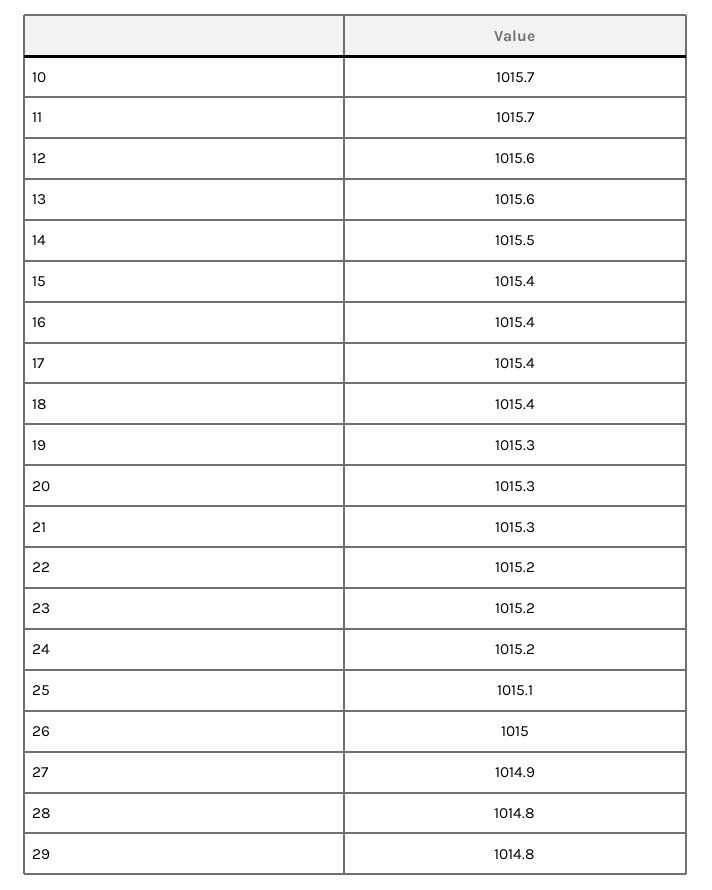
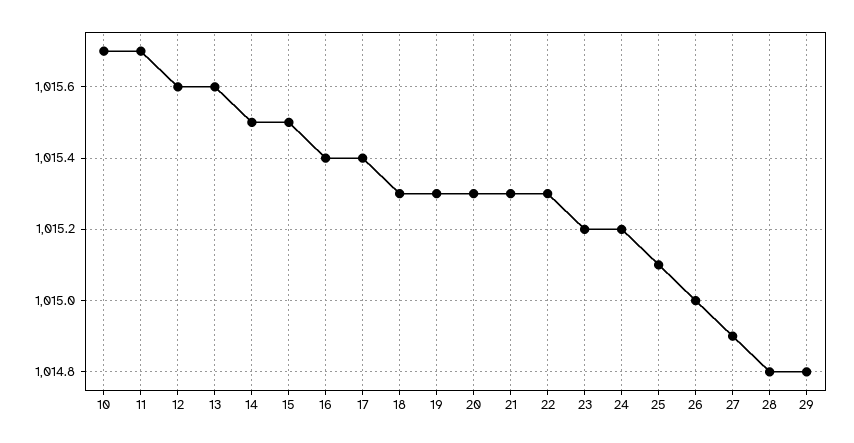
15: 1015.4 -> 1015.5
18: 1015.4 -> 1015.3
22: 1015.2 -> 1015.3

